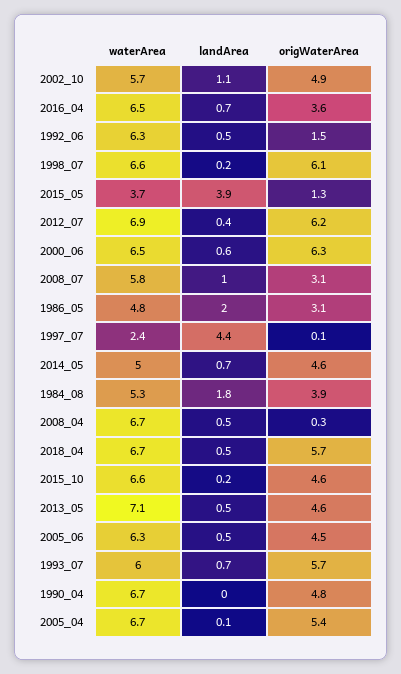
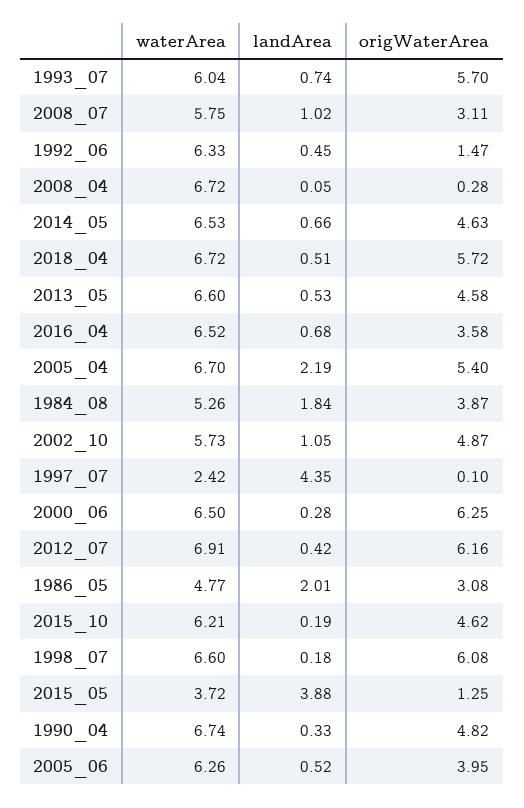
landArea, 2000_06: 0.6 -> 0.28
waterArea, 2014_05: 5 -> 6.53
landArea, 2008_04: 0.5 -> 0.05
waterArea, 2015_10: 6.6 -> 6.21
waterArea, 2013_05: 7.1 -> 6.6
origWaterArea, 2005_06: 4.5 -> 3.95
landArea, 1990_04: 0 -> 0.33
landArea, 2005_04: 0.1 -> 2.19

